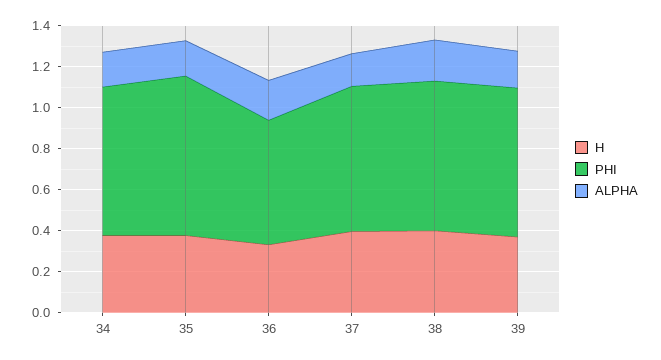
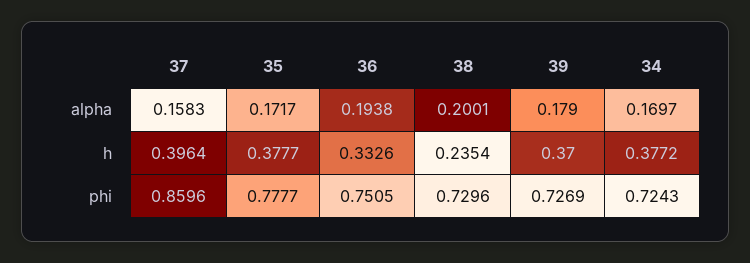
PHI, 36: 0.6 -> 0.7505
PHI, 37: 0.7 -> 0.8596
H, 38: 0.4 -> 0.2354

